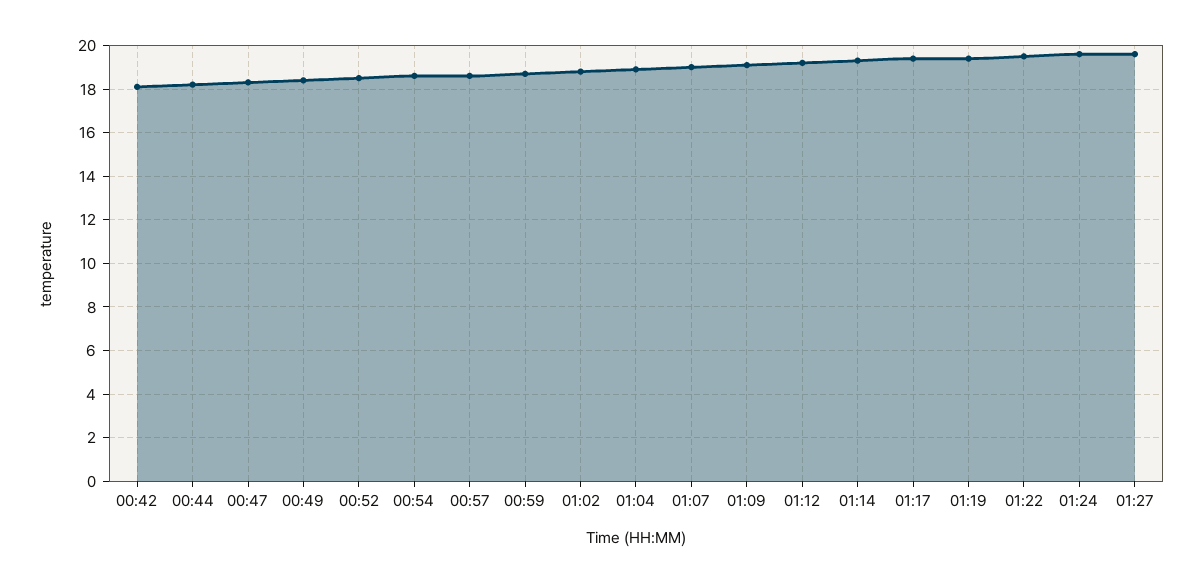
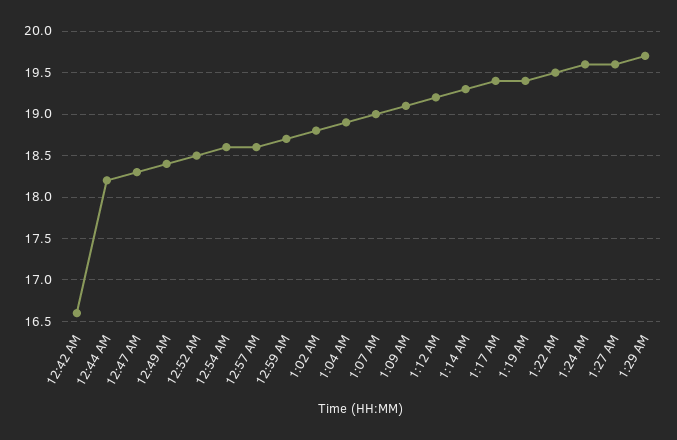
00:42: 18 -> 16.6
1:29 AM: none -> 19.7

